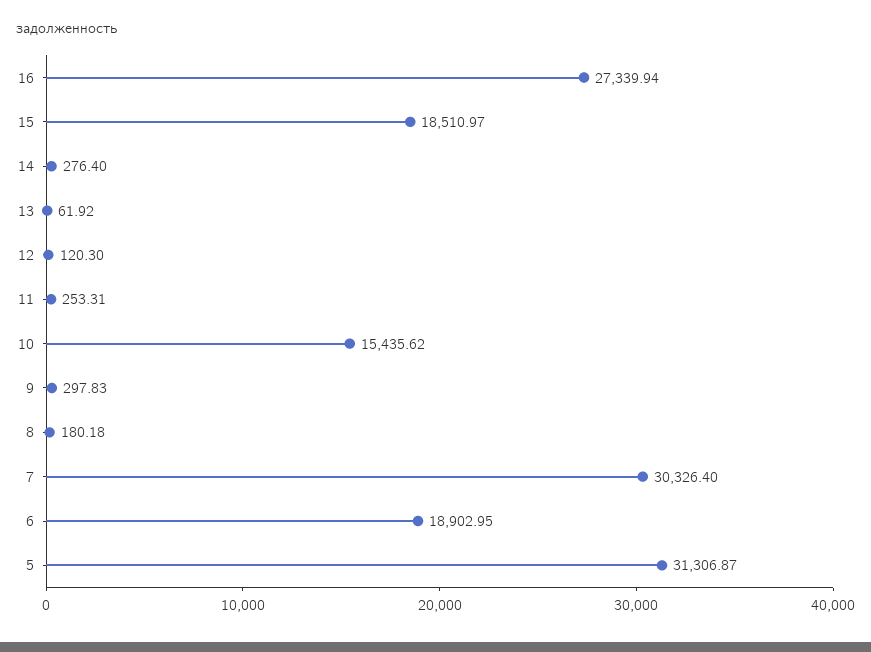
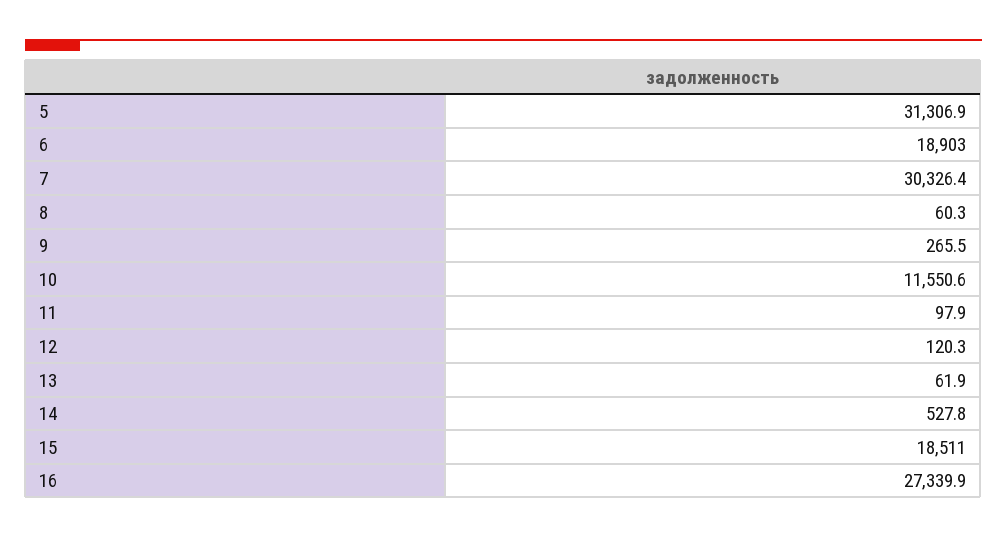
14: 276.4 -> 527.8
11: 253.31 -> 97.9
10: 15435.62 -> 11550.6
9: 297.83 -> 265.5
8: 180.18 -> 60.3

